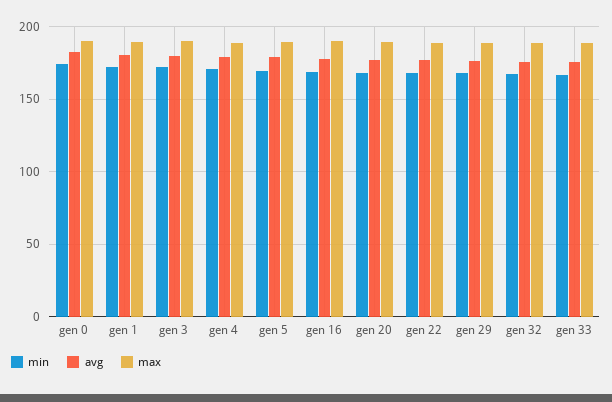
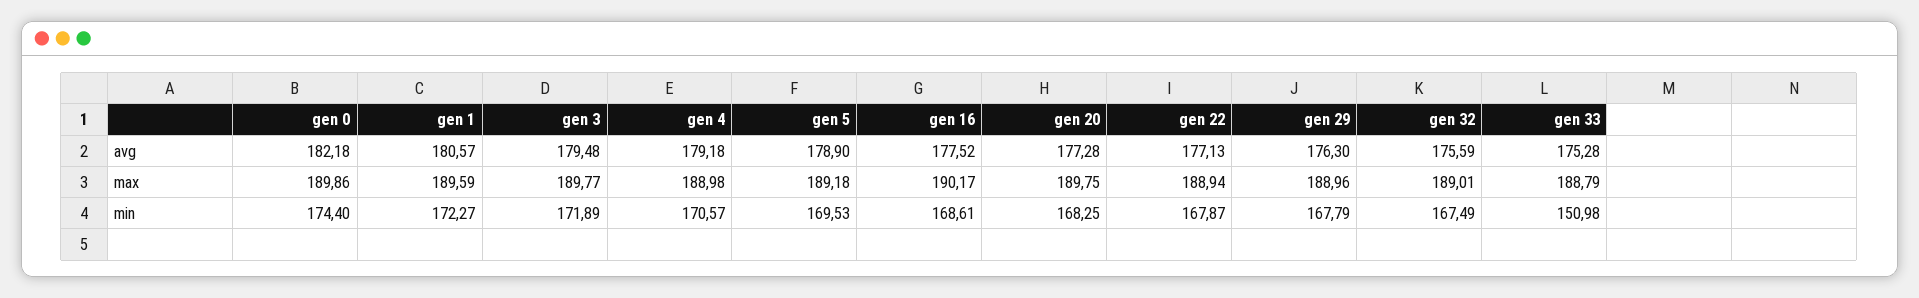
min, gen 33: 165 -> 150.98

